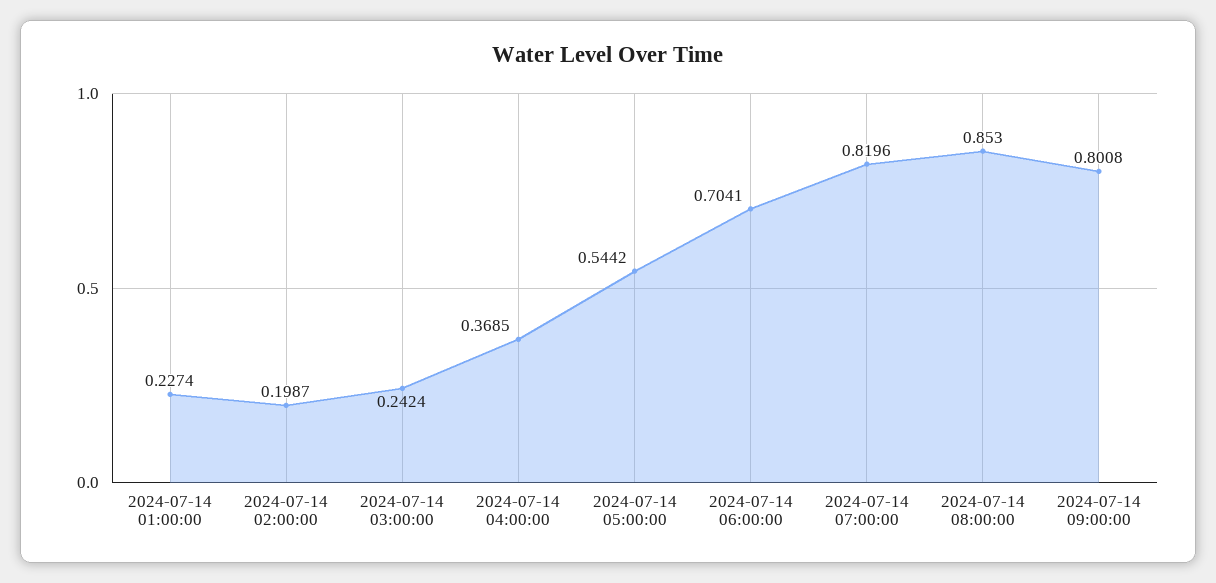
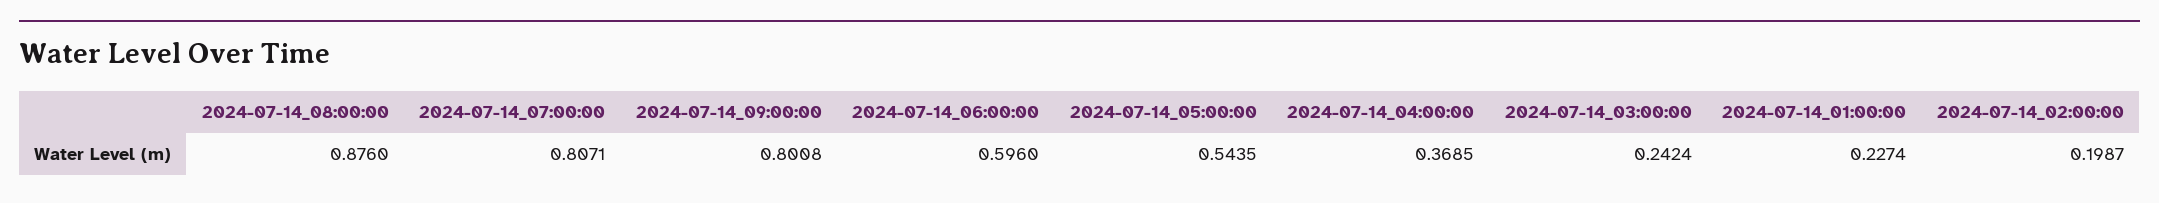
2024-07-14 05:00:00: 0.5442 -> 0.5435
2024-07-14 06:00:00: 0.7041 -> 0.596
2024-07-14 07:00:00: 0.8196 -> 0.8071
2024-07-14 08:00:00: 0.853 -> 0.876

